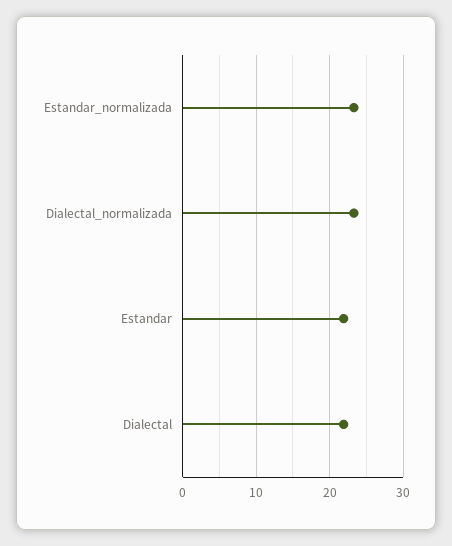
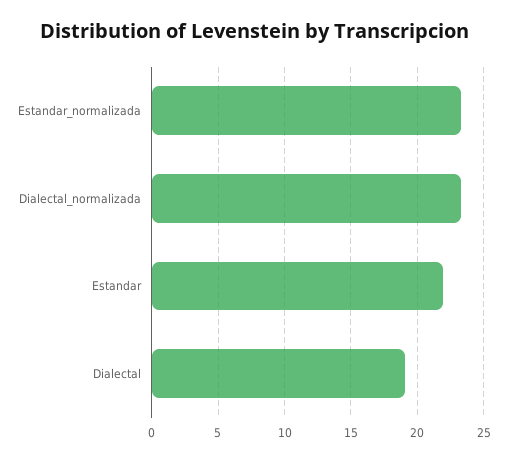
Dialectal: 22 -> 19

